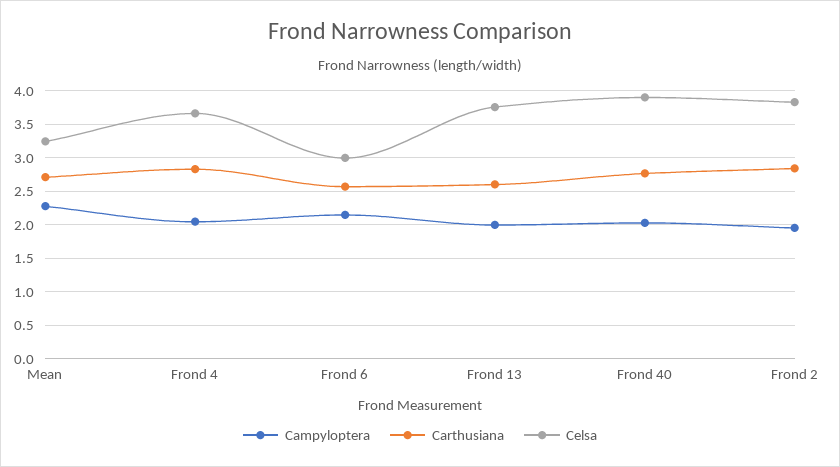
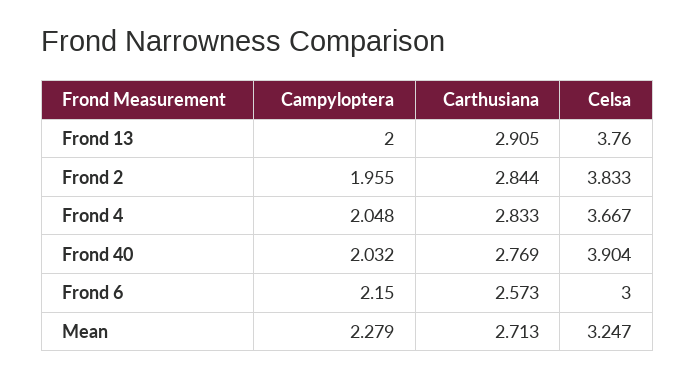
Carthusiana, Frond 13: 2.6 -> 2.905

